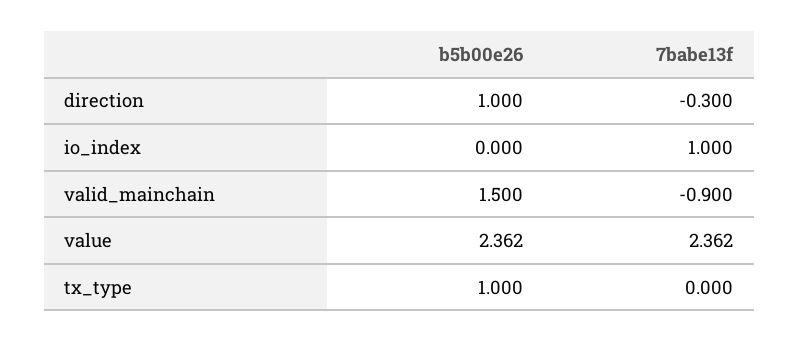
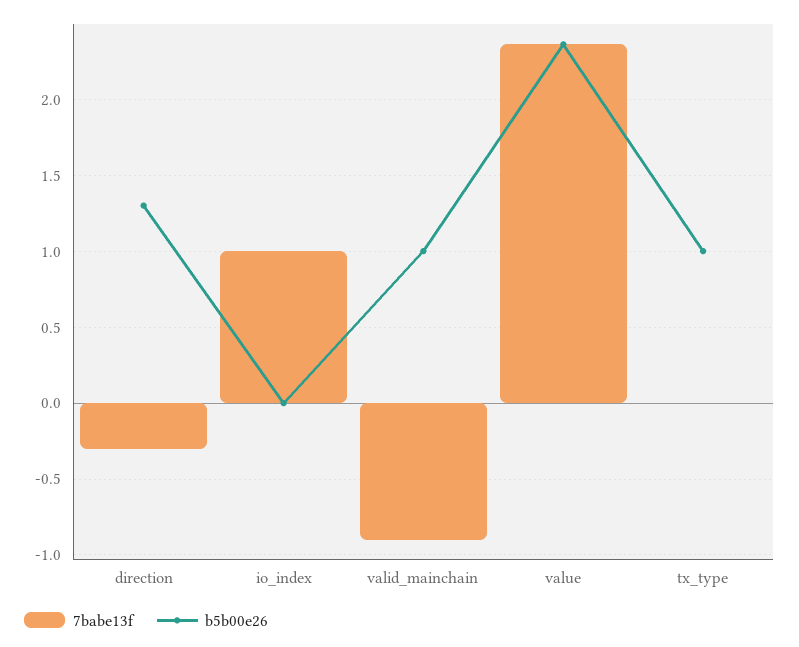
b5b00e26, direction: 1 -> 1.3
b5b00e26, valid_mainchain: 1.5 -> 1

